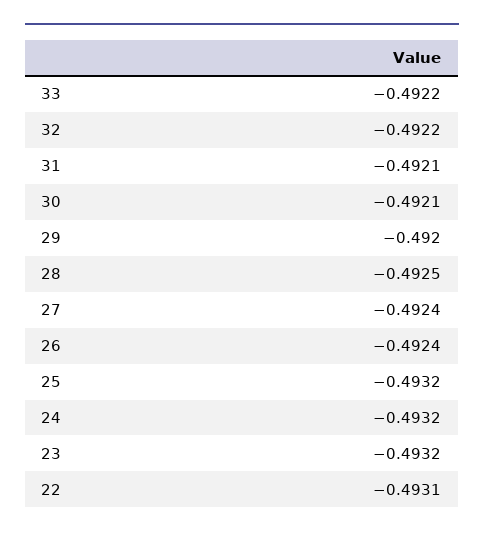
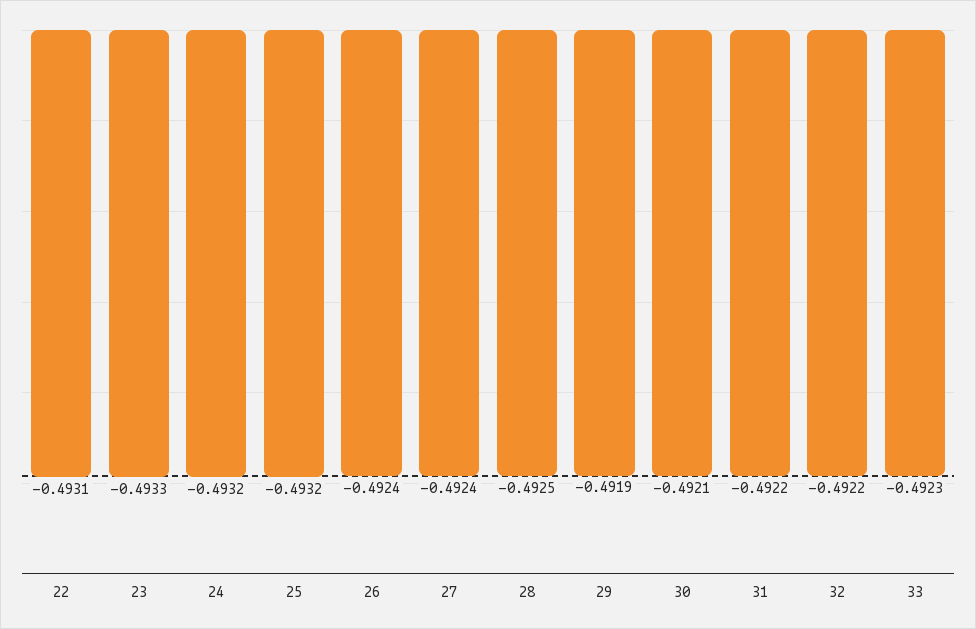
33: -0.4922 -> -0.4923
31: -0.4921 -> -0.4922
29: -0.492 -> -0.4919
23: -0.4932 -> -0.4933

